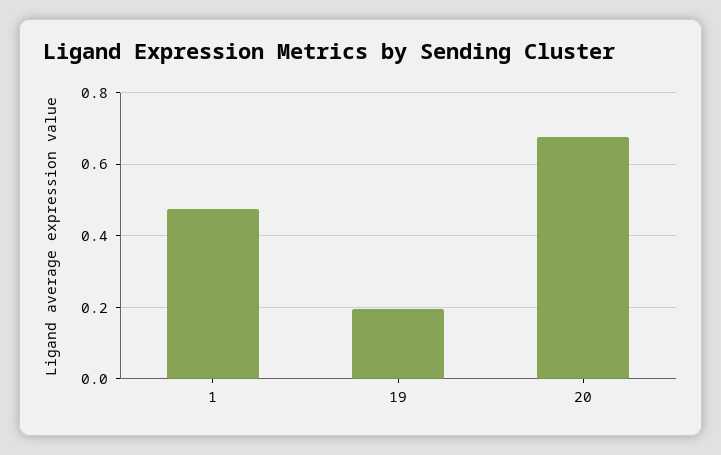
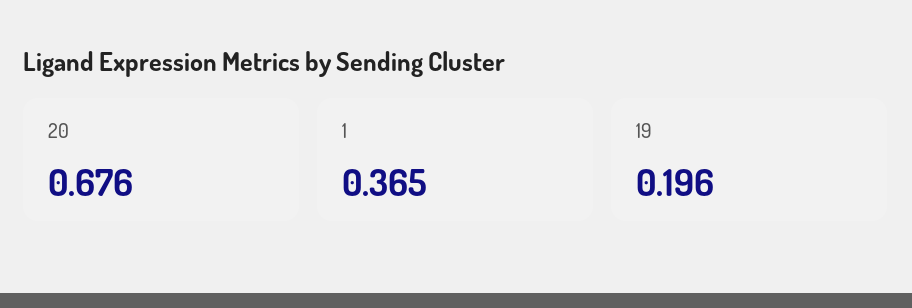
1: 0.48 -> 0.365

